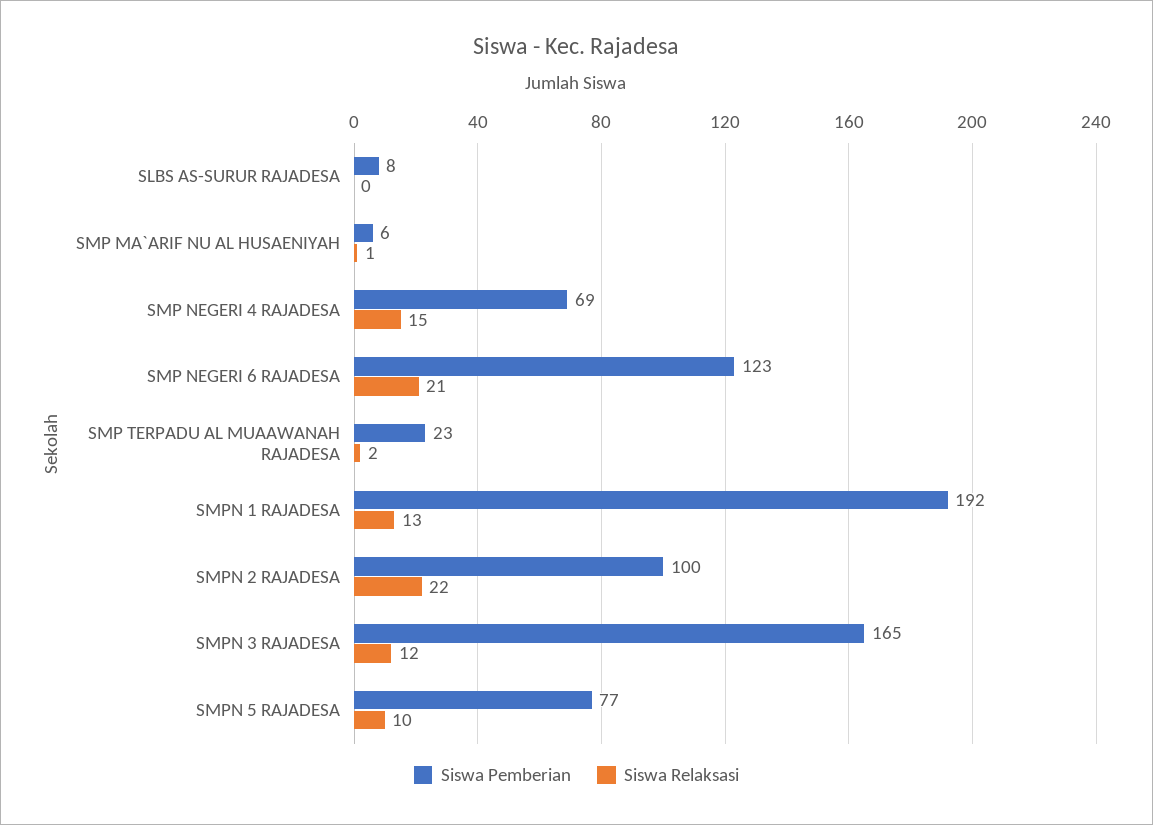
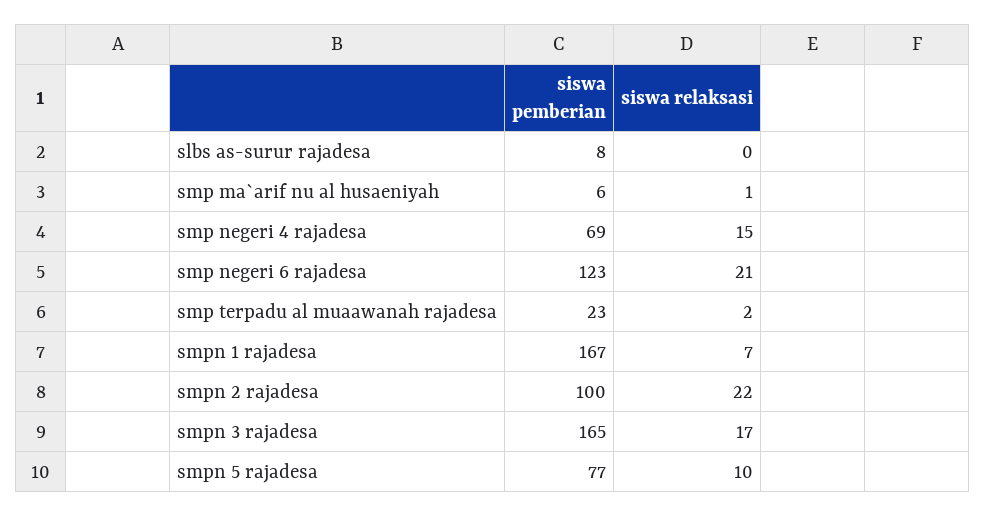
Siswa Pemberian, SMPN 1 RAJADESA: 192 -> 167
Siswa Relaksasi, SMPN 1 RAJADESA: 13 -> 7
Siswa Relaksasi, SMPN 3 RAJADESA: 12 -> 17

